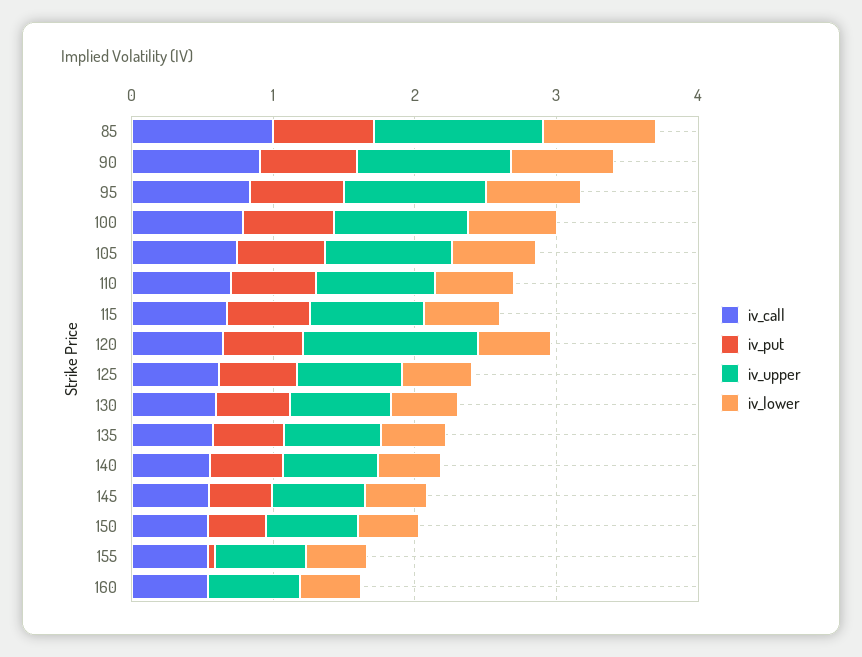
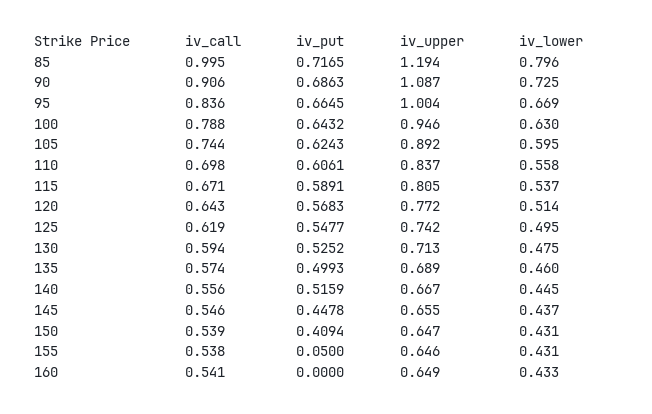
iv_upper, 120: 1.2 -> 0.772

